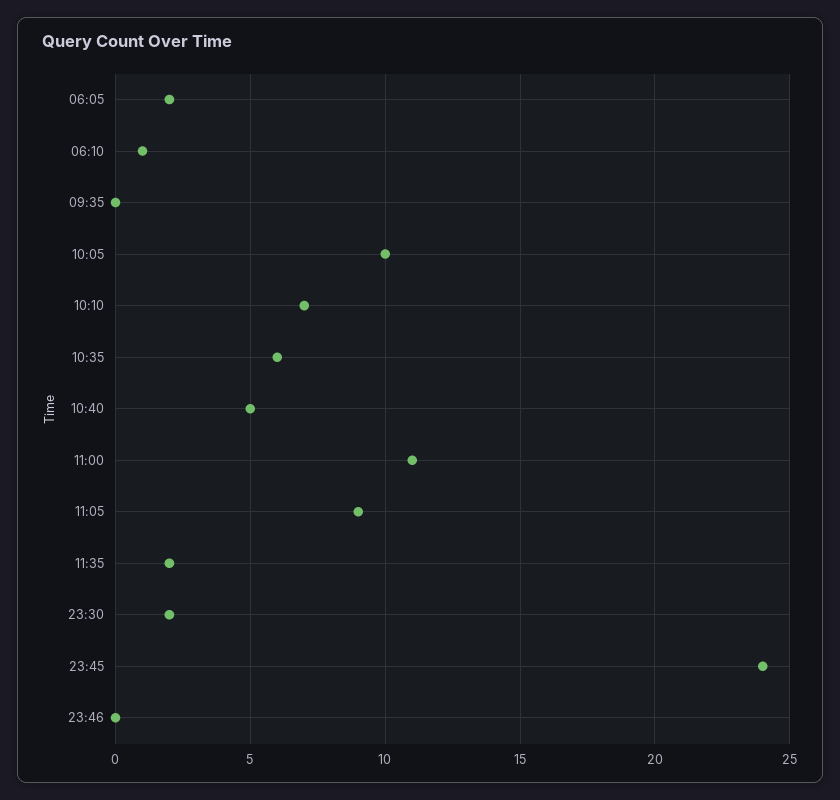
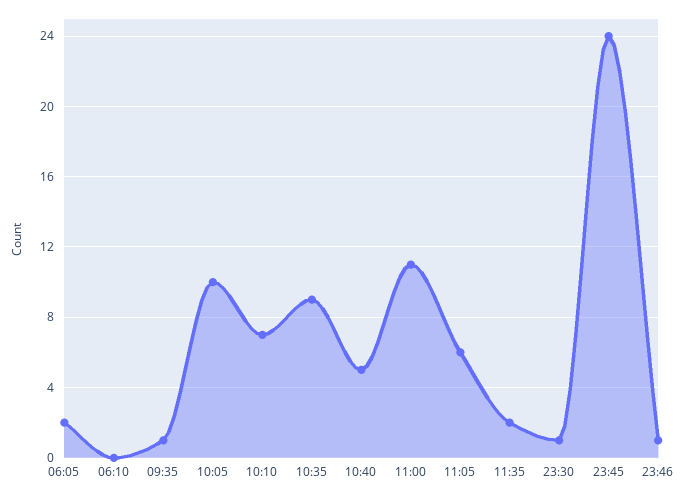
06:10: 1 -> 0
09:35: 0 -> 1
10:35: 6 -> 9
11:05: 9 -> 6
23:30: 2 -> 1
23:46: 0 -> 1

